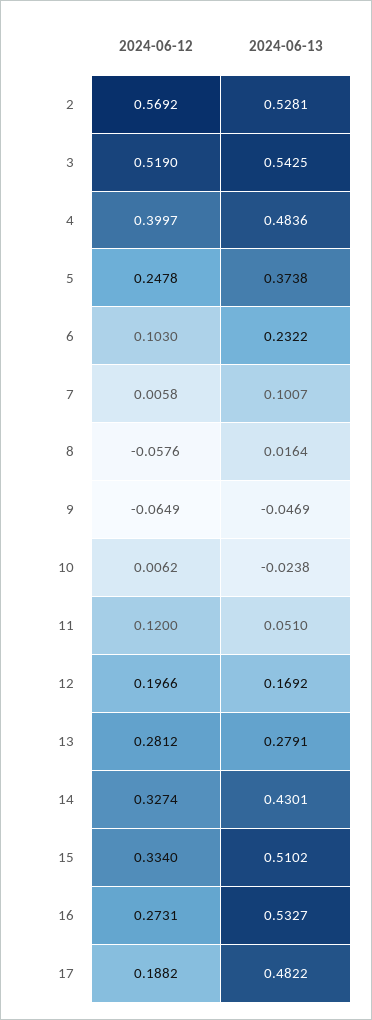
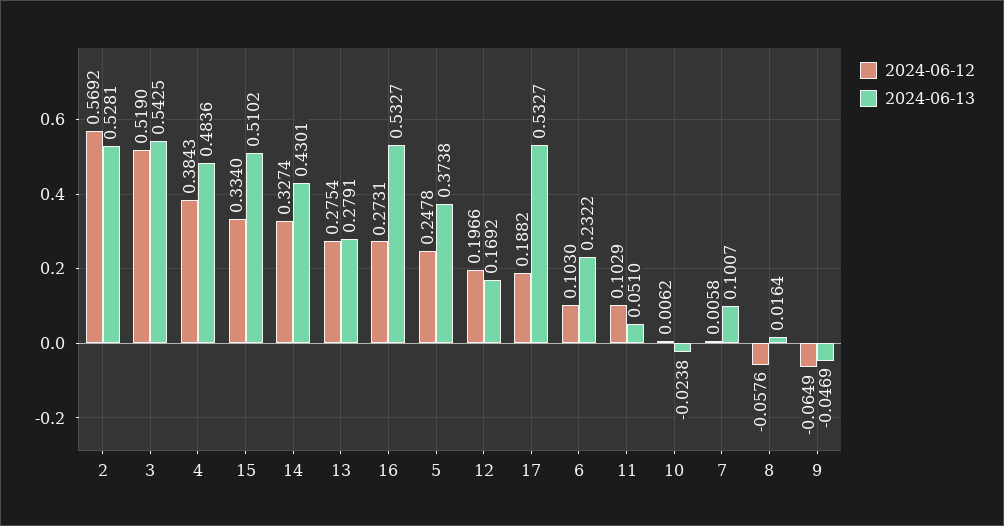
2024-06-12, 4: 0.3997 -> 0.3843
2024-06-12, 11: 0.12 -> 0.1029
2024-06-12, 13: 0.2812 -> 0.2754
2024-06-13, 17: 0.4822 -> 0.5327

